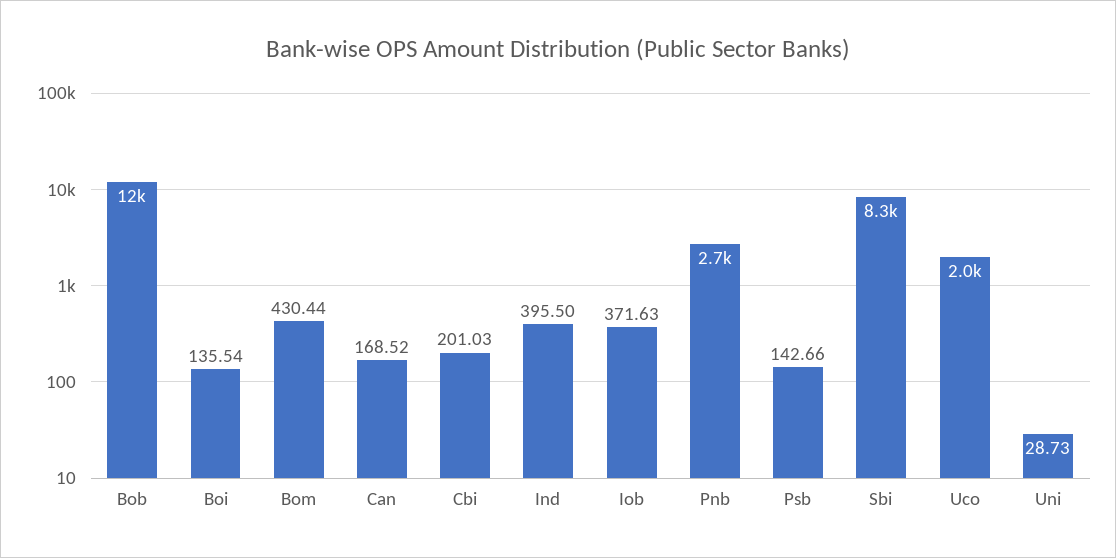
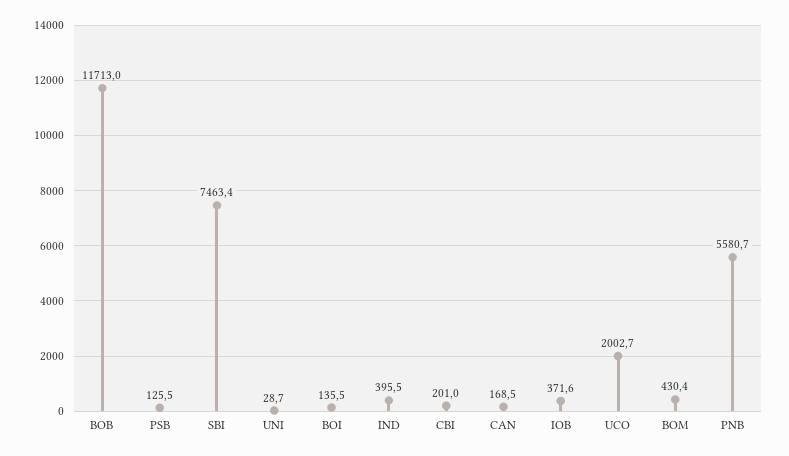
Pnb: 2700 -> 5580.7
Psb: 142.66 -> 125.5
Sbi: 8300 -> 7463.4

